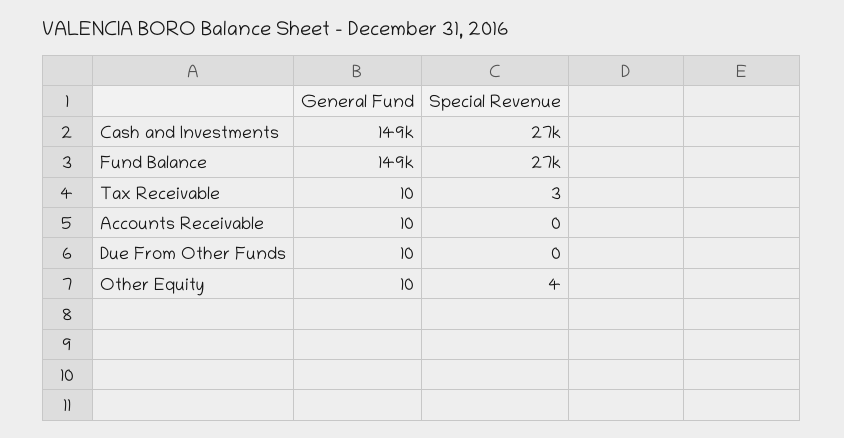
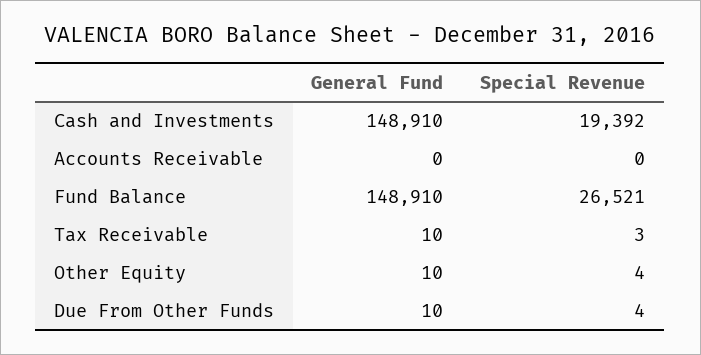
Special Revenue, Cash and Investments: 27000 -> 19392
General Fund, Accounts Receivable: 10 -> 0
Special Revenue, Due From Other Funds: 0 -> 4

